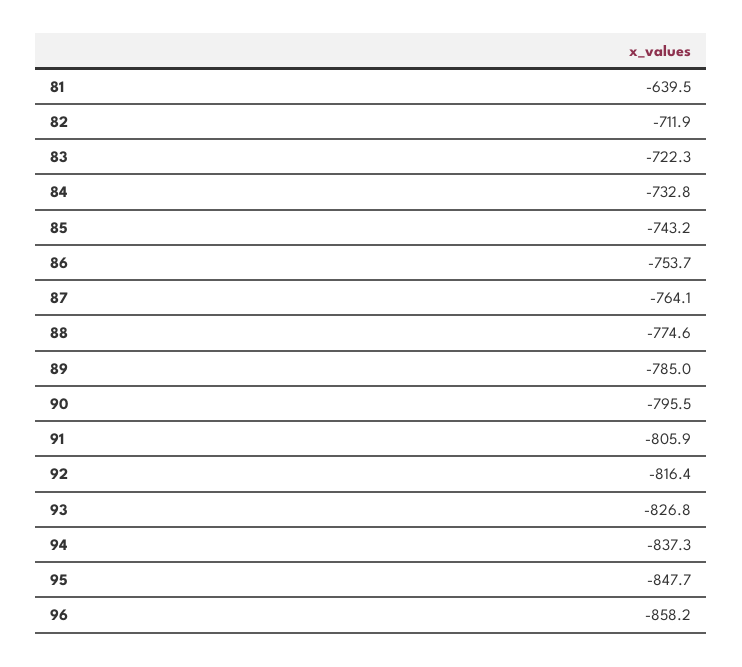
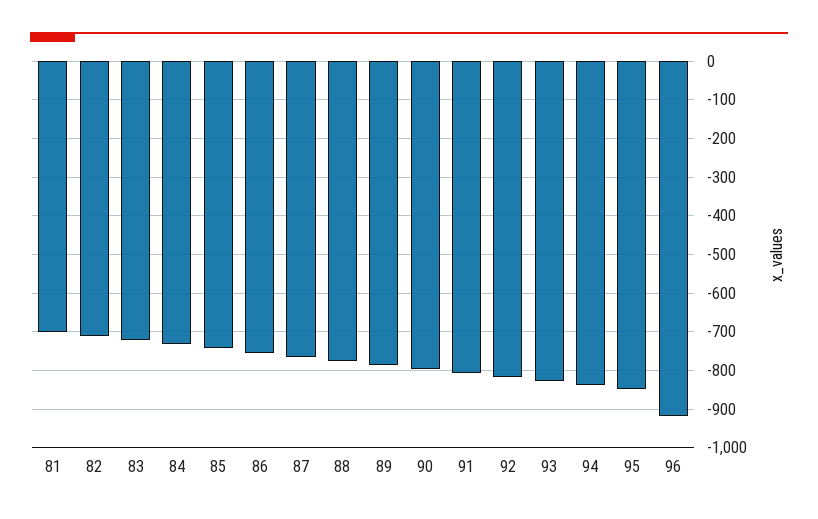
81: -639.5 -> -700
96: -858.2 -> -920

